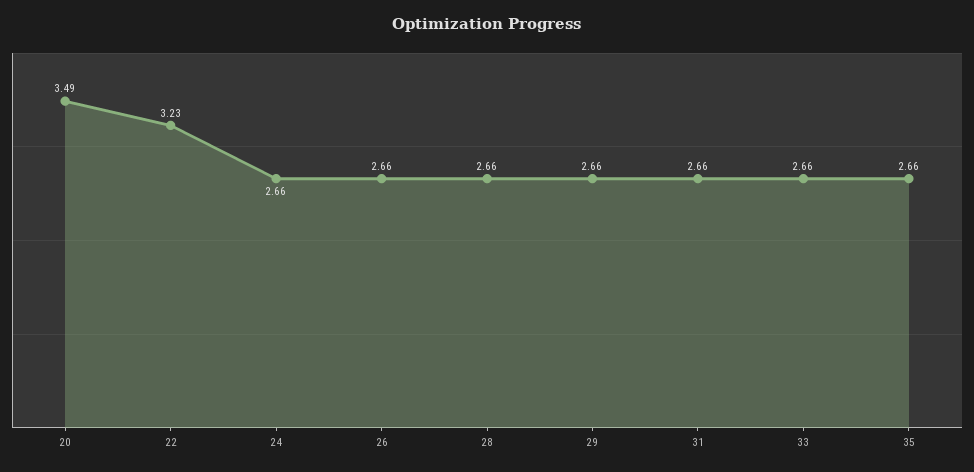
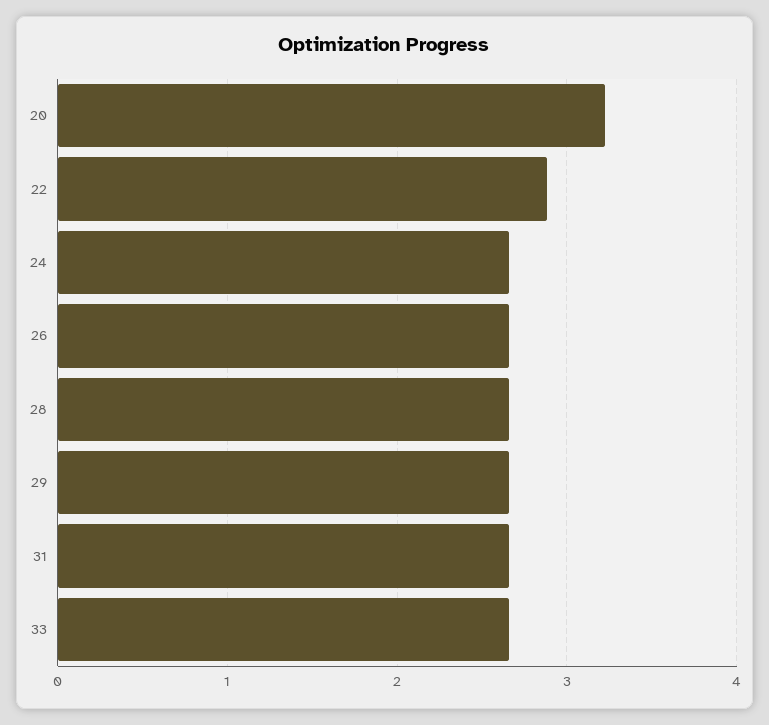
20: 3.49 -> 3.2
22: 3.23 -> 2.9
35: 2.66 -> none

